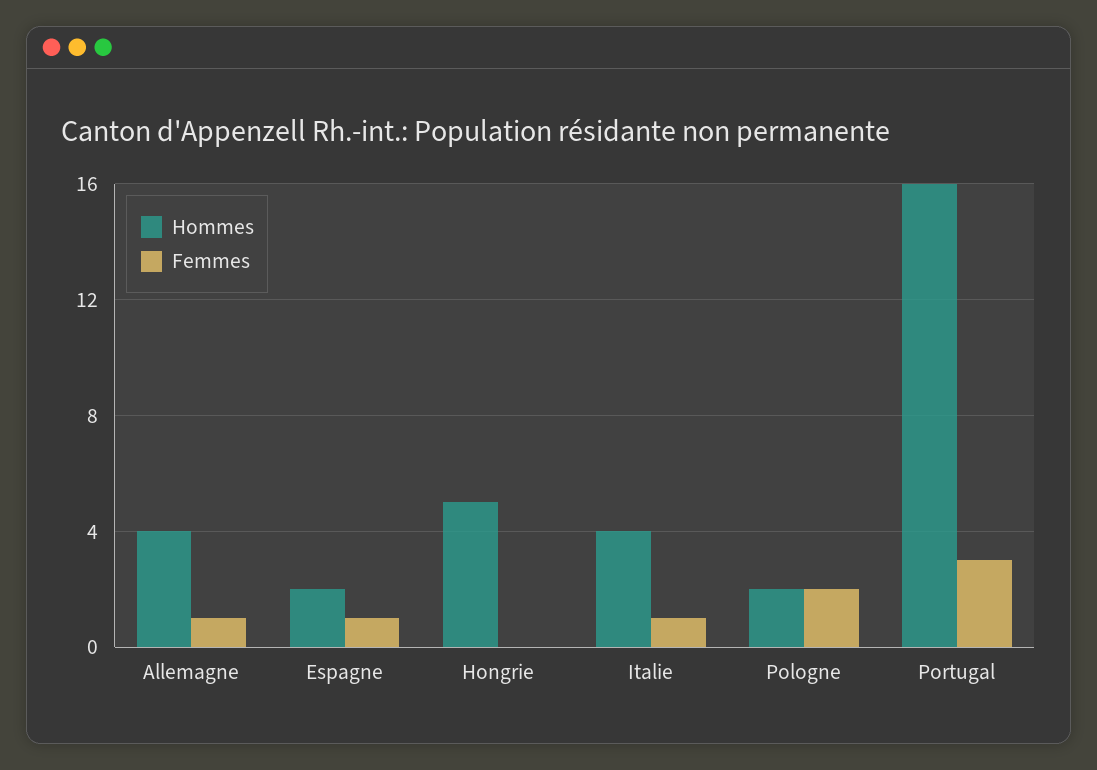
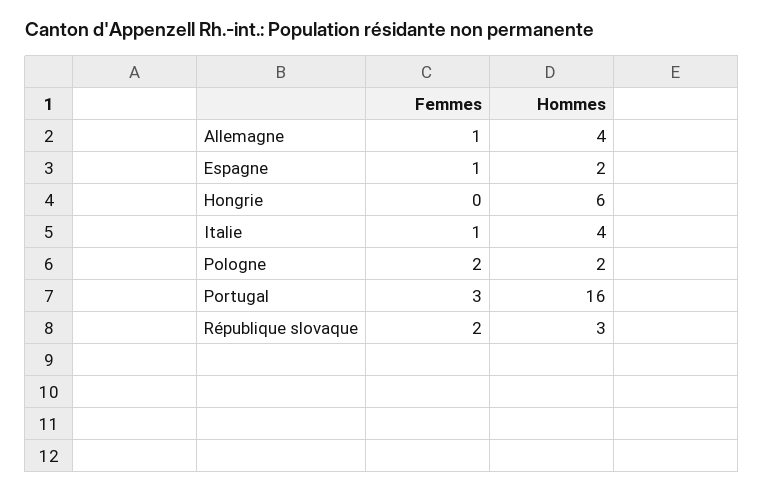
Hommes, Hongrie: 5 -> 6
Femmes, République slovaque: none -> 2
Hommes, République slovaque: none -> 3

